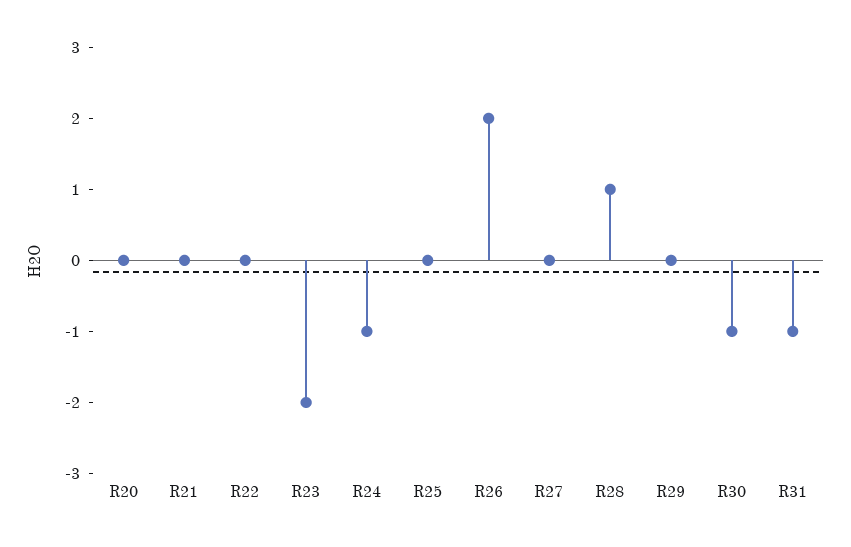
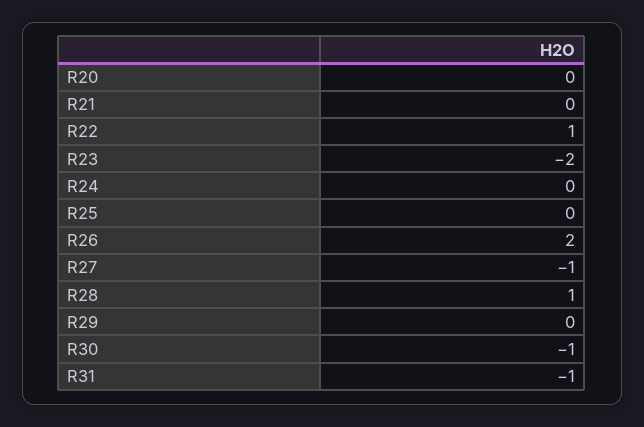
R22: 0 -> 1
R24: -1 -> 0
R27: 0 -> -1

